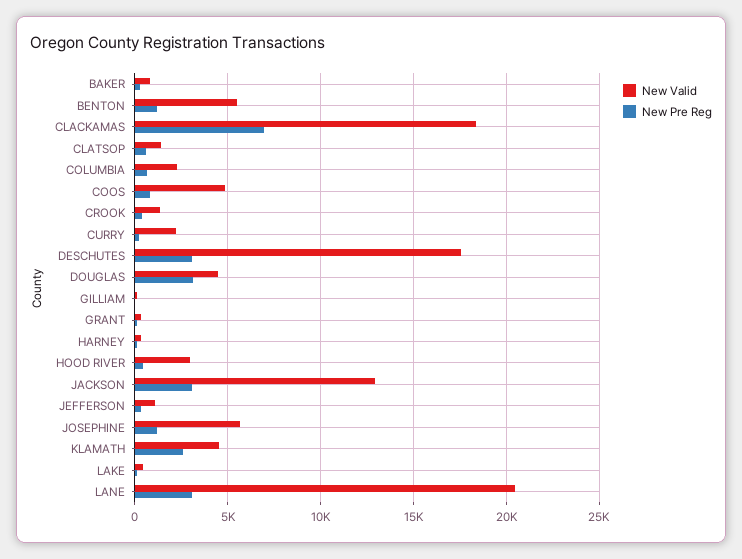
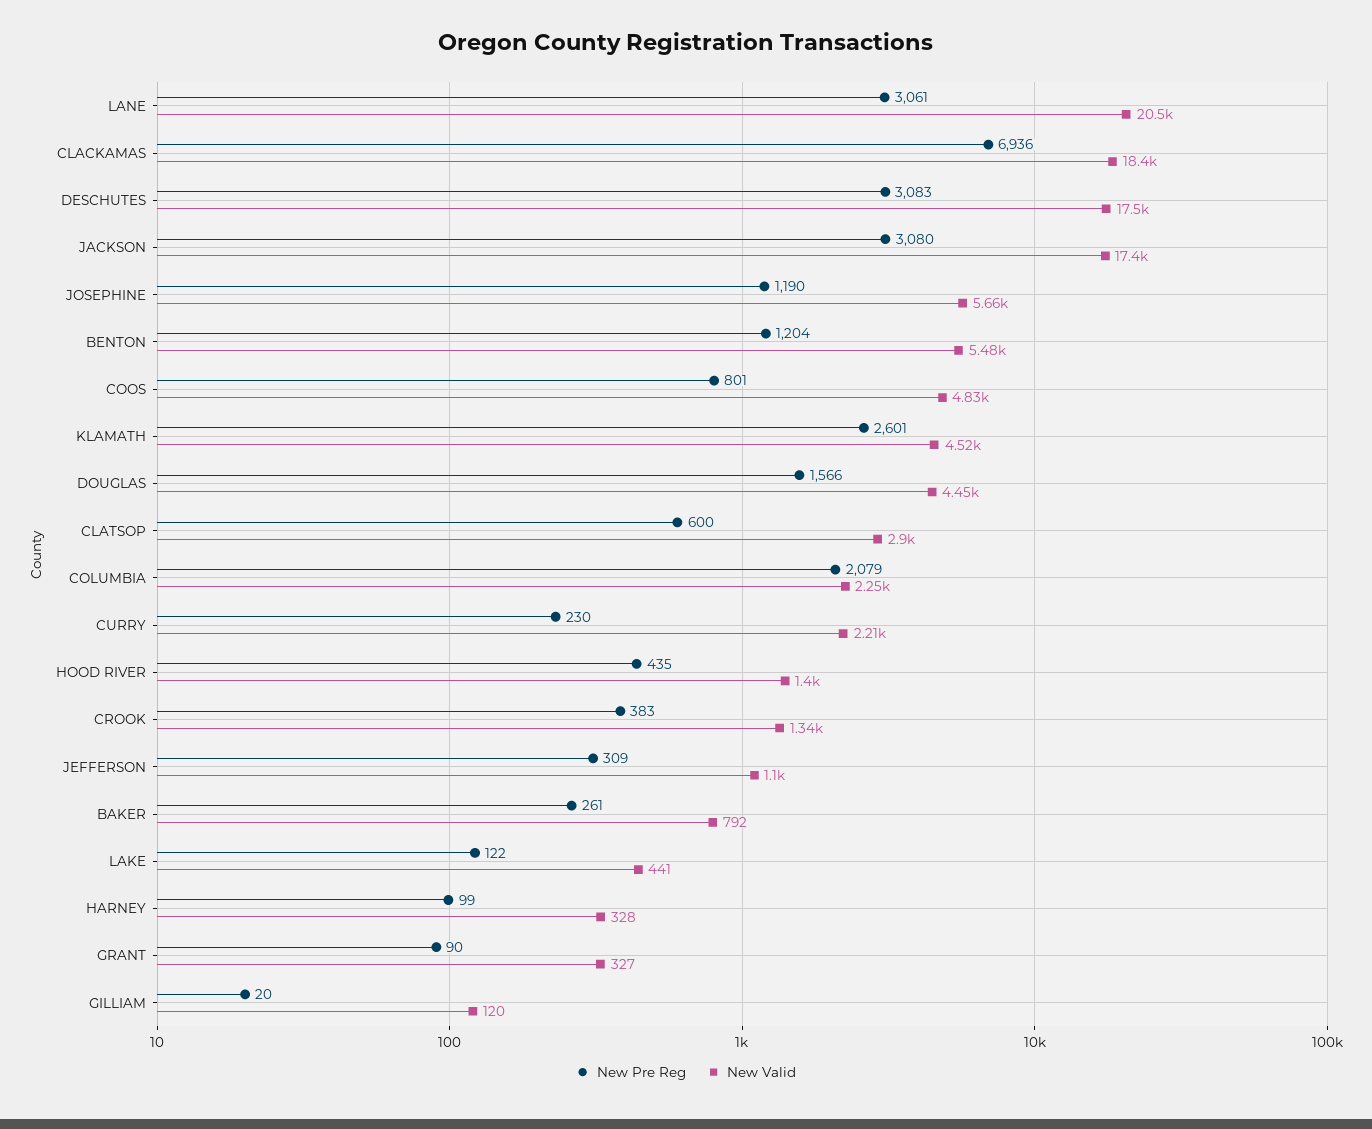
New Valid, CLATSOP: 1500 -> 2900
New Pre Reg, COLUMBIA: 500 -> 2079
New Pre Reg, DOUGLAS: 3000 -> 1566
New Valid, HOOD RIVER: 3000 -> 1400
New Valid, JACKSON: 13000 -> 17400

